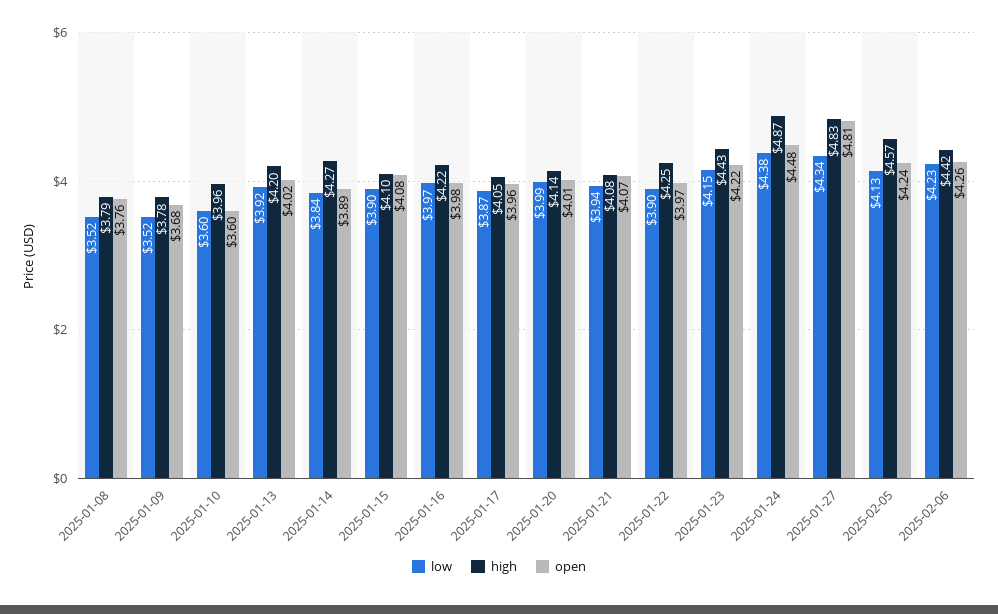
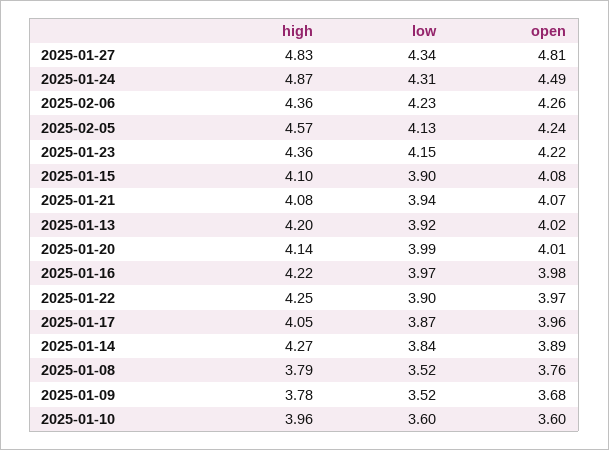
high, 2025-01-23: 4.43 -> 4.36
low, 2025-01-24: 4.38 -> 4.31
open, 2025-01-24: 4.48 -> 4.49
high, 2025-02-06: 4.42 -> 4.36

